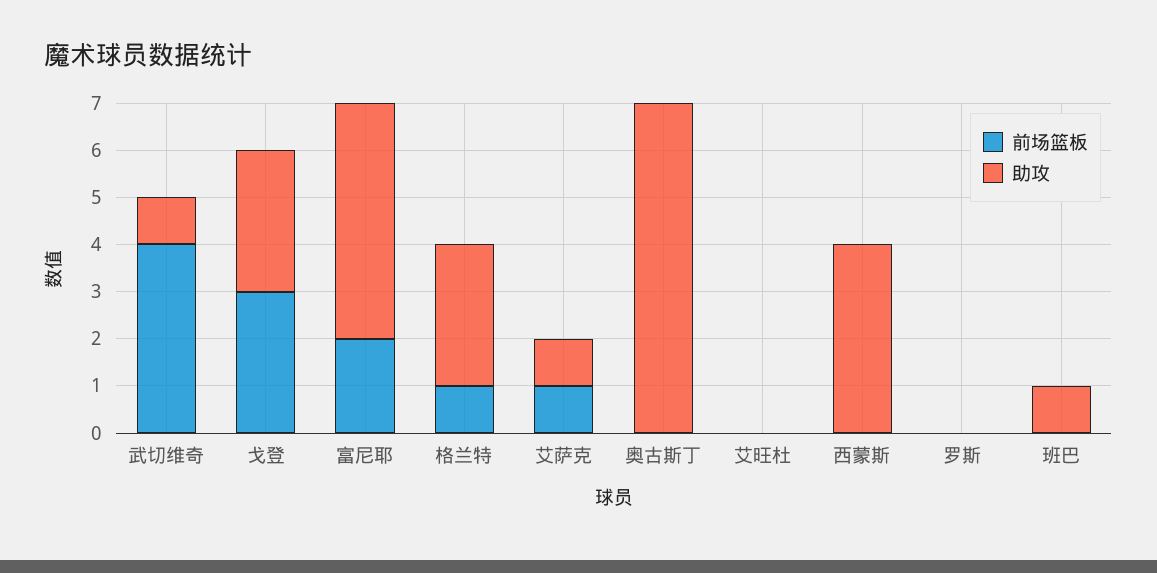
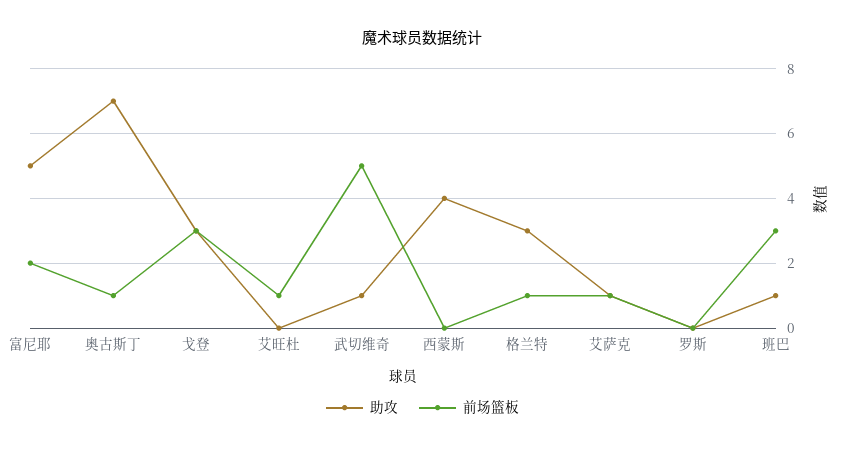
前场篮板, 武切维奇: 4 -> 5
前场篮板, 奥古斯丁: 0 -> 1
前场篮板, 艾旺杜: 0 -> 1
前场篮板, 班巴: 0 -> 3

